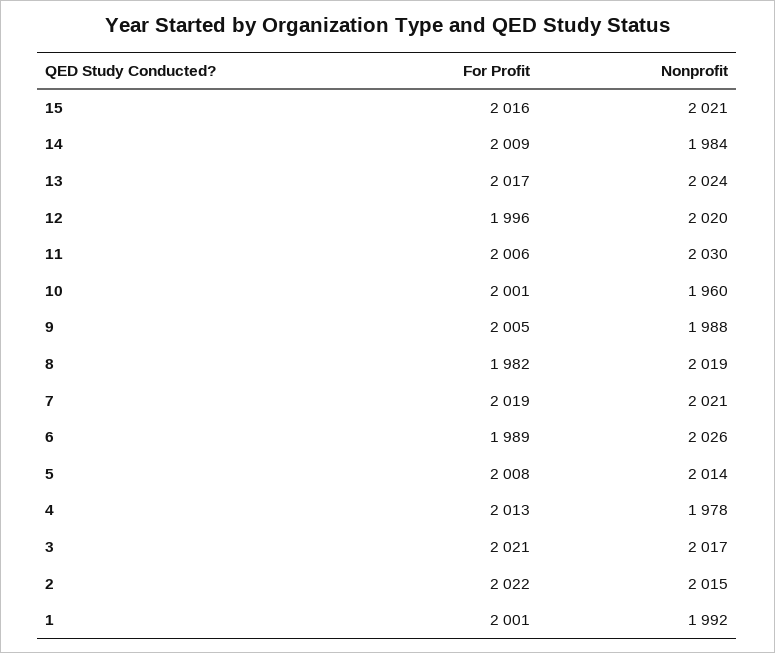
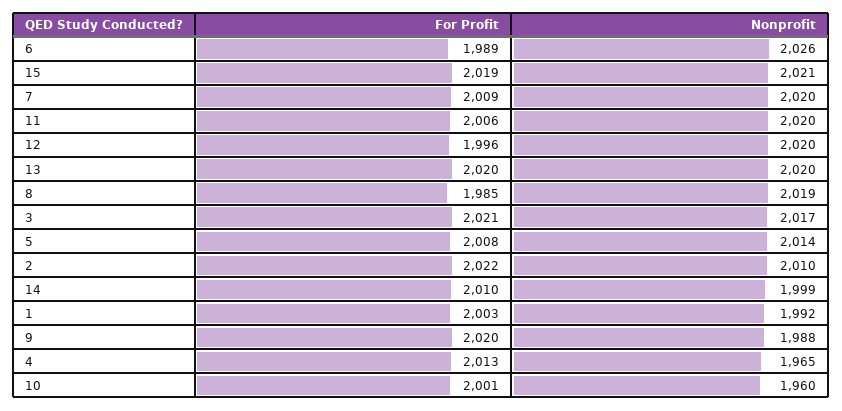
For Profit, 15: 2016 -> 2019
For Profit, 14: 2009 -> 2010
Nonprofit, 14: 1984 -> 1999
For Profit, 13: 2017 -> 2020
Nonprofit, 13: 2024 -> 2020
Nonprofit, 11: 2030 -> 2020
For Profit, 9: 2005 -> 2020
For Profit, 8: 1982 -> 1985
For Profit, 7: 2019 -> 2009
Nonprofit, 7: 2021 -> 2020
Nonprofit, 4: 1978 -> 1965
Nonprofit, 2: 2015 -> 2010
For Profit, 1: 2001 -> 2003

